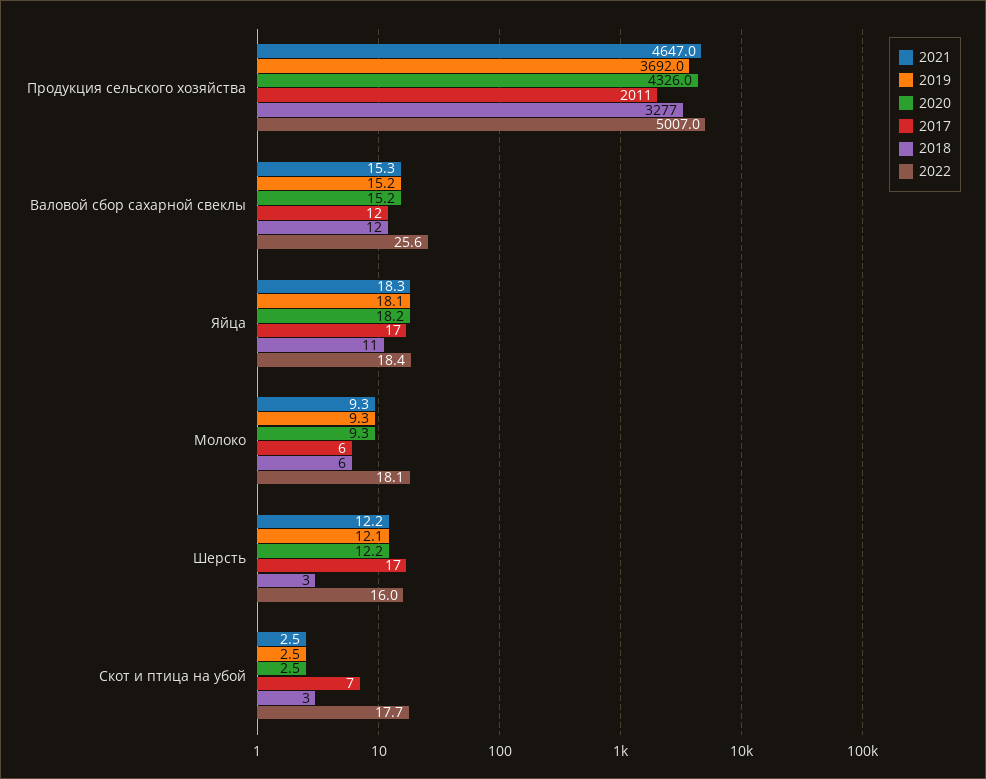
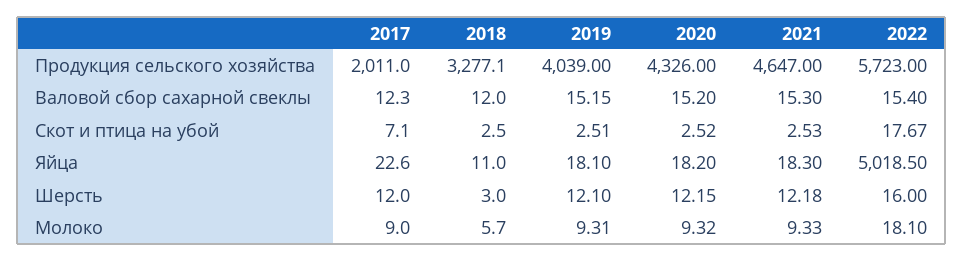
2019, Продукция сельского хозяйства: 3692 -> 4039
2022, Продукция сельского хозяйства: 5007 -> 5723
2022, Валовой сбор сахарной свеклы: 25.6 -> 15.4
2017, Яйца: 17 -> 22.6
2022, Яйца: 18.4 -> 5018.5
2017, Молоко: 6 -> 9
2017, Шерсть: 17 -> 12

